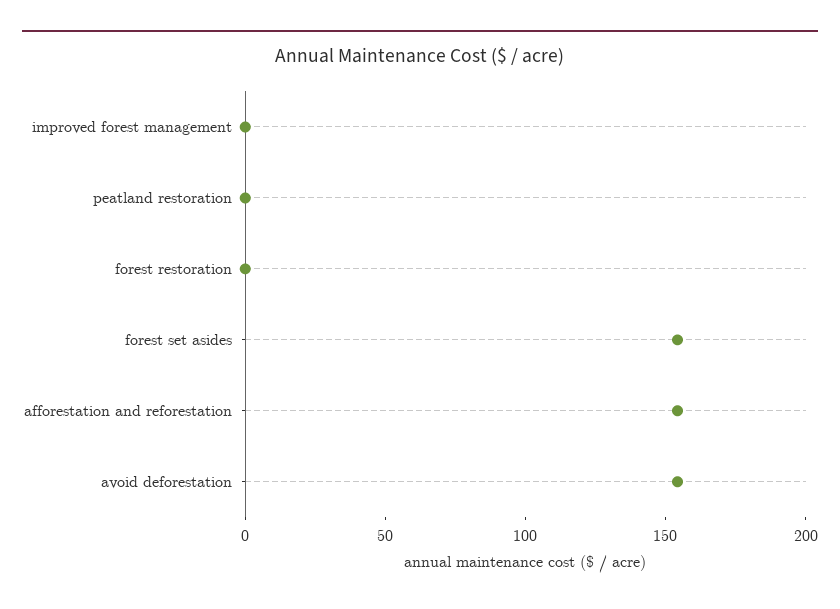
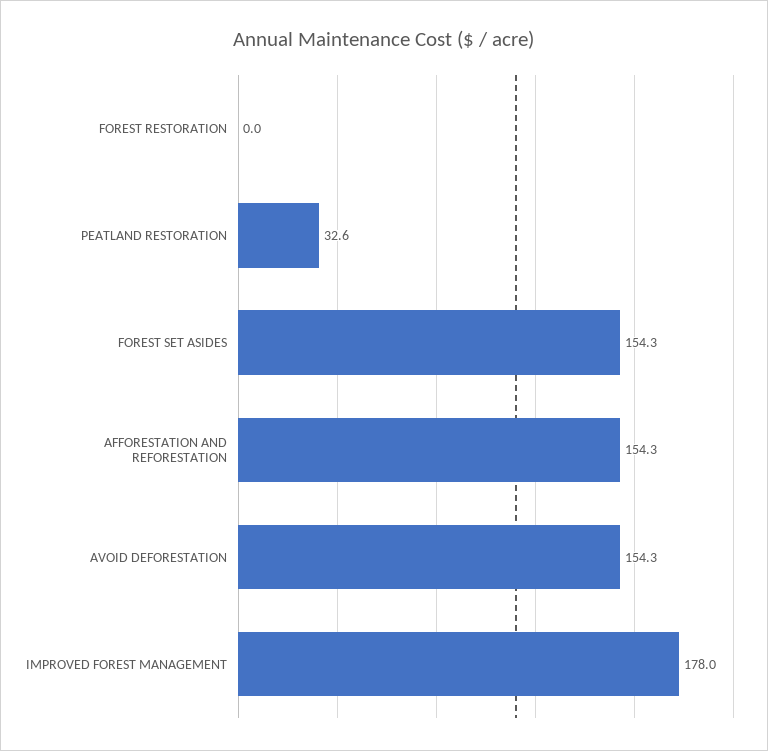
improved forest management: 0 -> 178
peatland restoration: 0 -> 32.6

